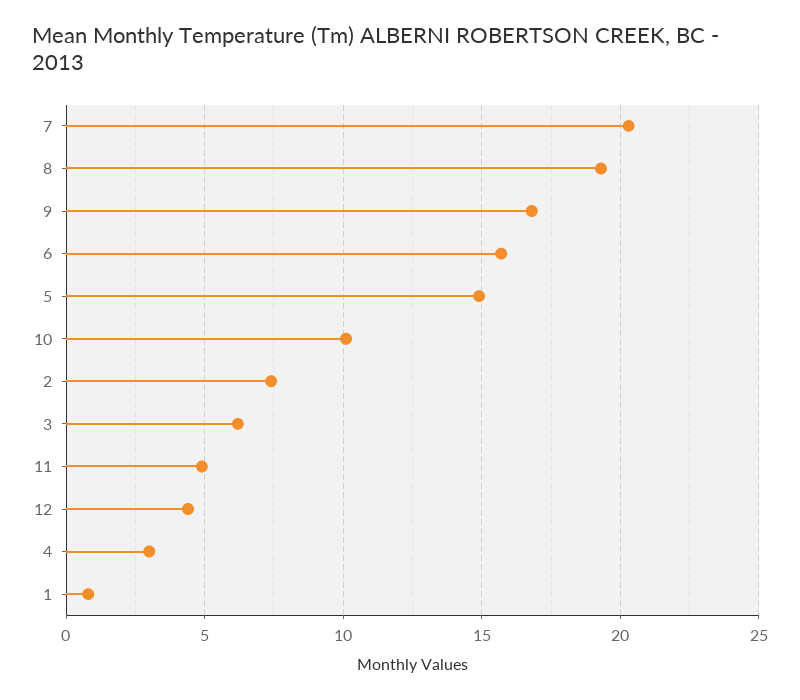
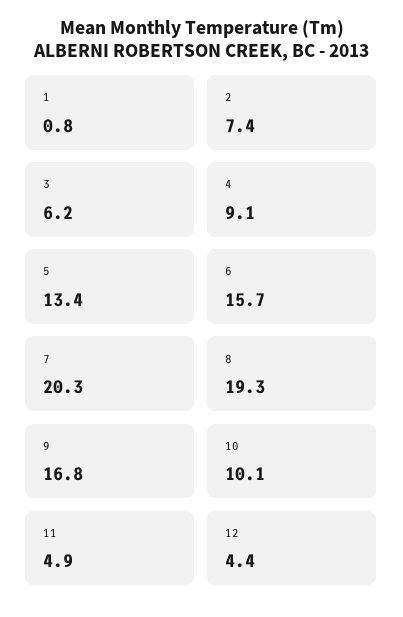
5: 15 -> 13.4
4: 3 -> 9.1

